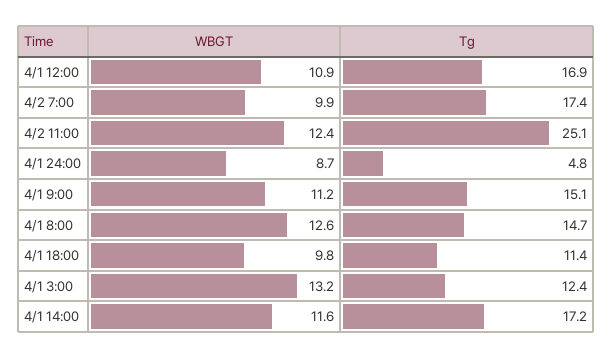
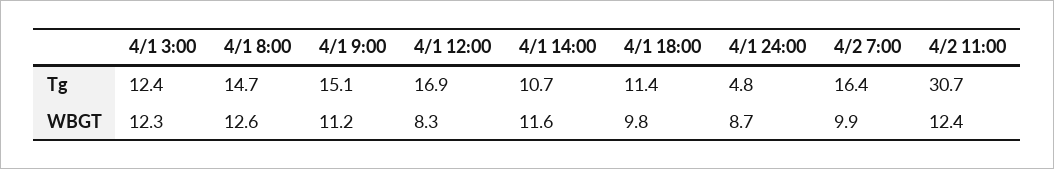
WBGT, 4/1 12:00: 10.9 -> 8.3
Tg, 4/2 7:00: 17.4 -> 16.4
Tg, 4/2 11:00: 25.1 -> 30.7
WBGT, 4/1 3:00: 13.2 -> 12.3
Tg, 4/1 14:00: 17.2 -> 10.7

